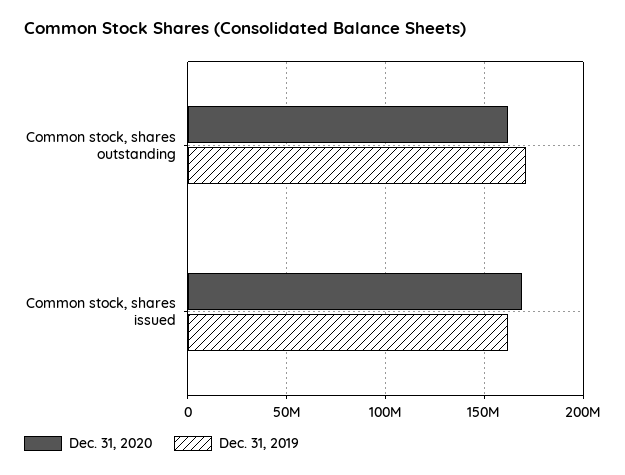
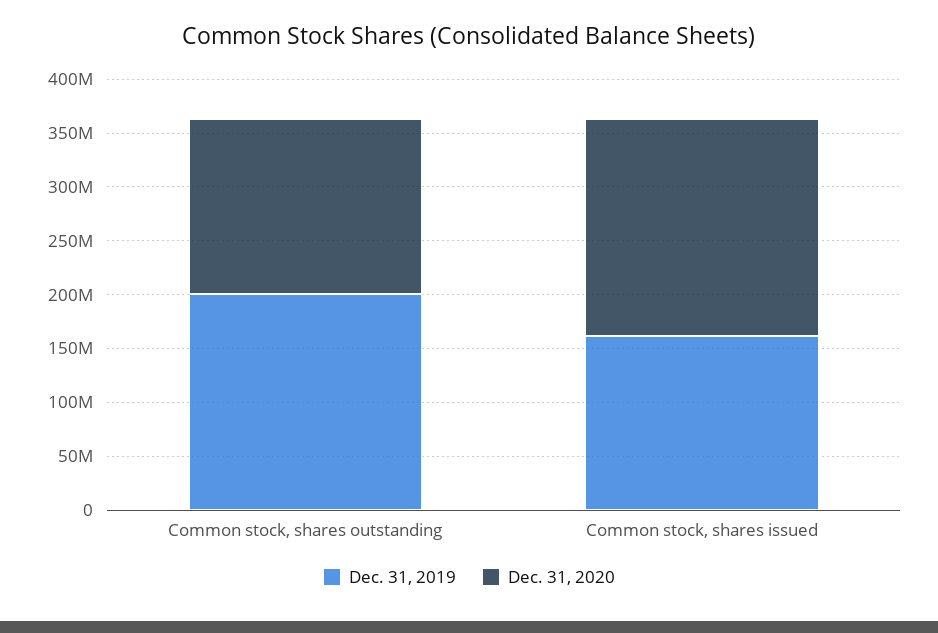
Dec. 31, 2019, Common stock, shares outstanding: 170000000 -> 200000000
Dec. 31, 2020, Common stock, shares issued: 170000000 -> 200000000

